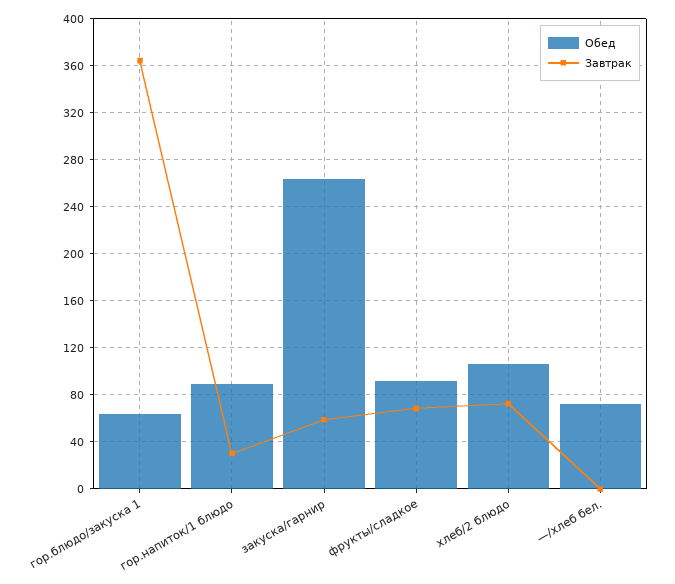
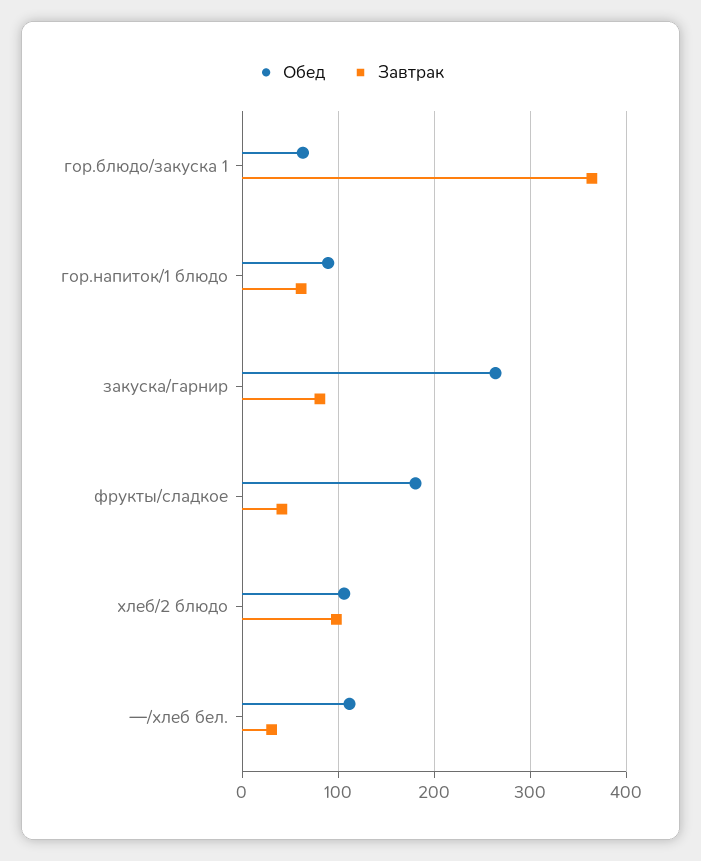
Завтрак, гор.напиток/1 блюдо: 30 -> 60
Завтрак, закуска/гарнир: 60 -> 80
Обед, фрукты/сладкое: 90 -> 180
Завтрак, фрукты/сладкое: 70 -> 40
Завтрак, хлеб/2 блюдо: 70 -> 100
Обед, —/хлеб бел.: 70 -> 110
Завтрак, —/хлеб бел.: 0 -> 30

